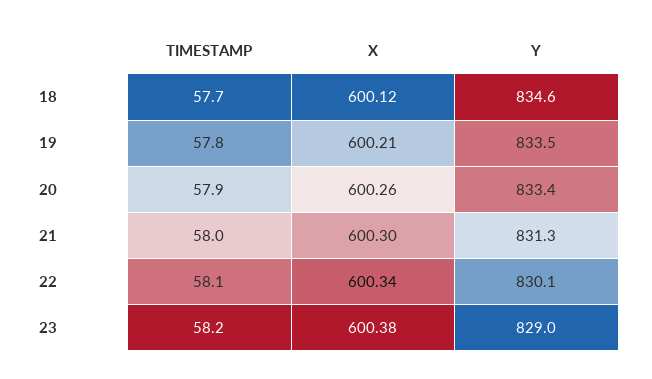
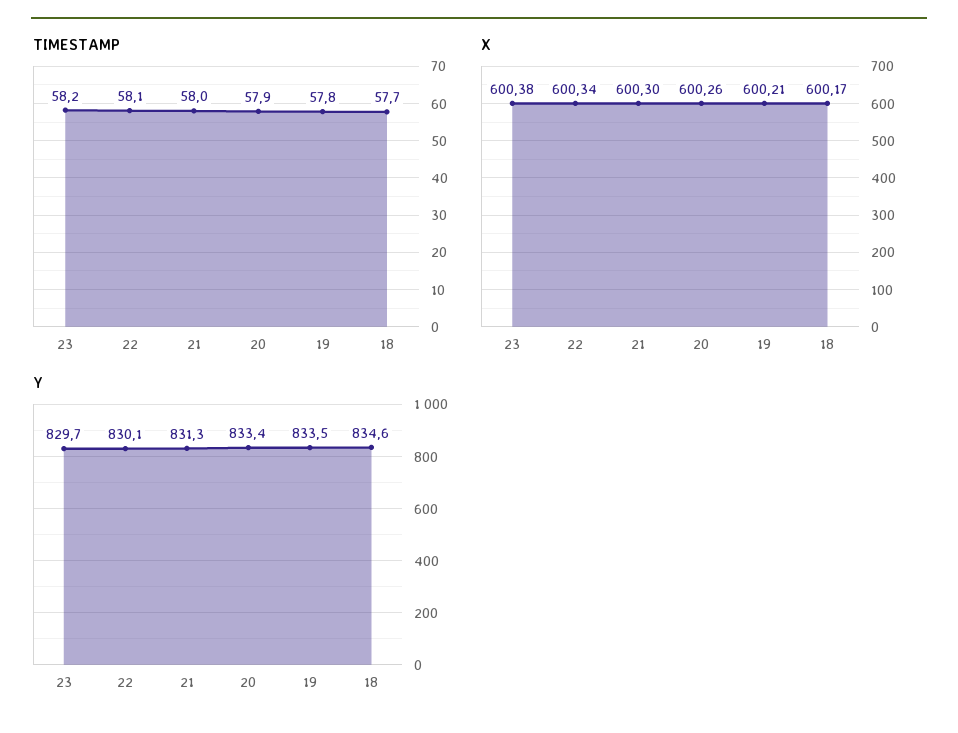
X, 18: 600.12 -> 600.17
Y, 23: 829 -> 829.7

